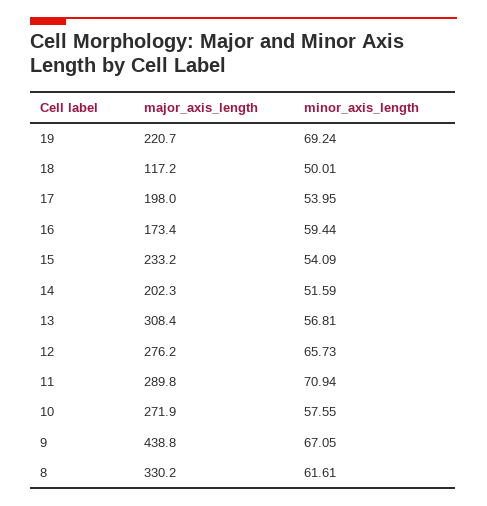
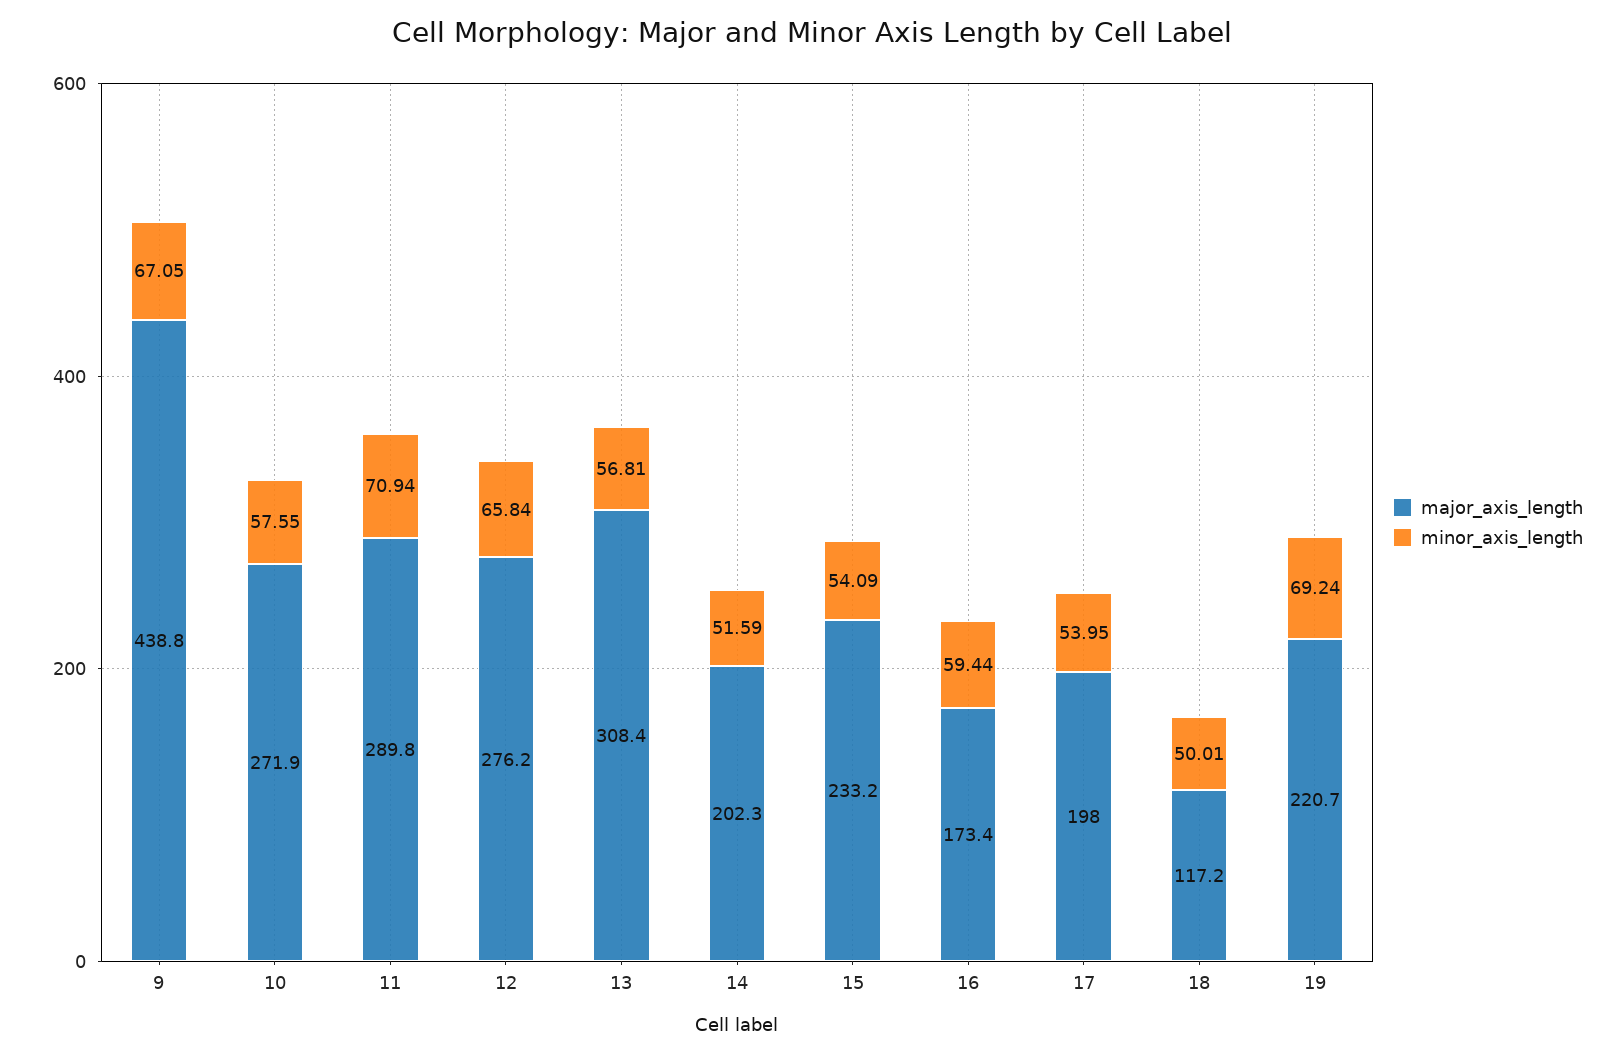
minor_axis_length, 12: 65.73 -> 65.84
major_axis_length, 8: 330.2 -> none
minor_axis_length, 8: 61.61 -> none

